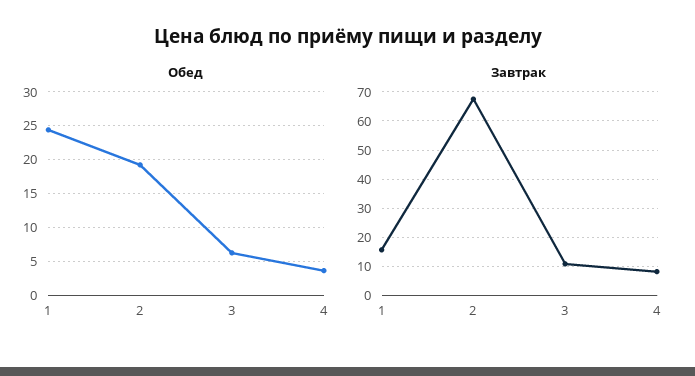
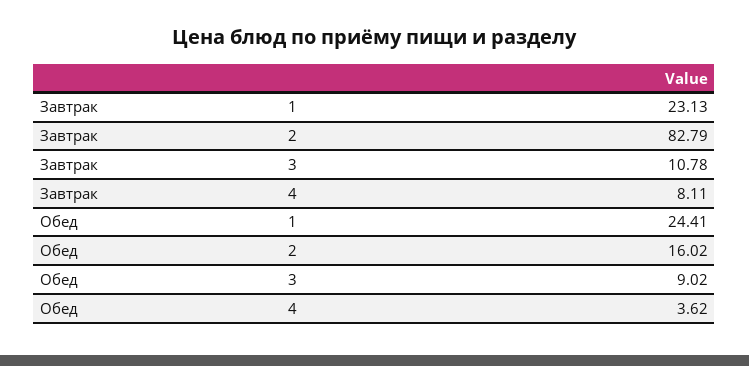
Обед, 2: 19 -> 16.02
Обед, 3: 6 -> 9.02
Завтрак, 1: 15 -> 23.13
Завтрак, 2: 67.5 -> 82.79

